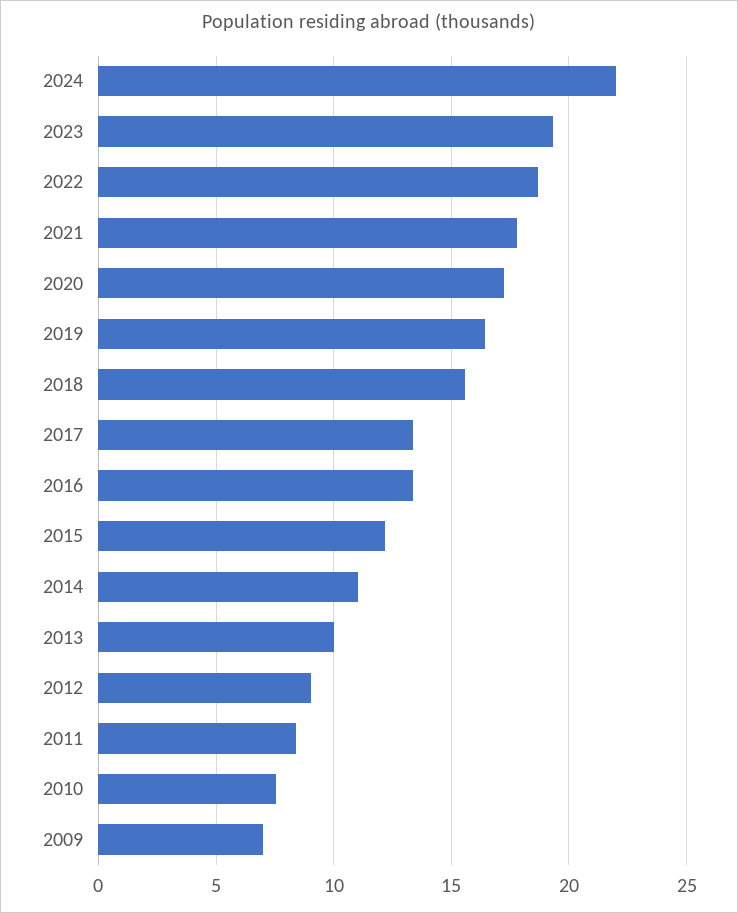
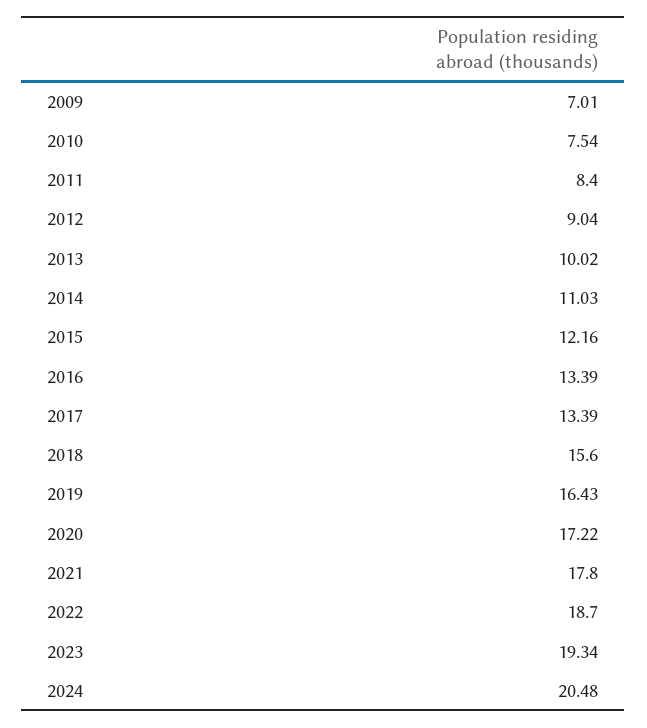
2024: 22 -> 20.48

